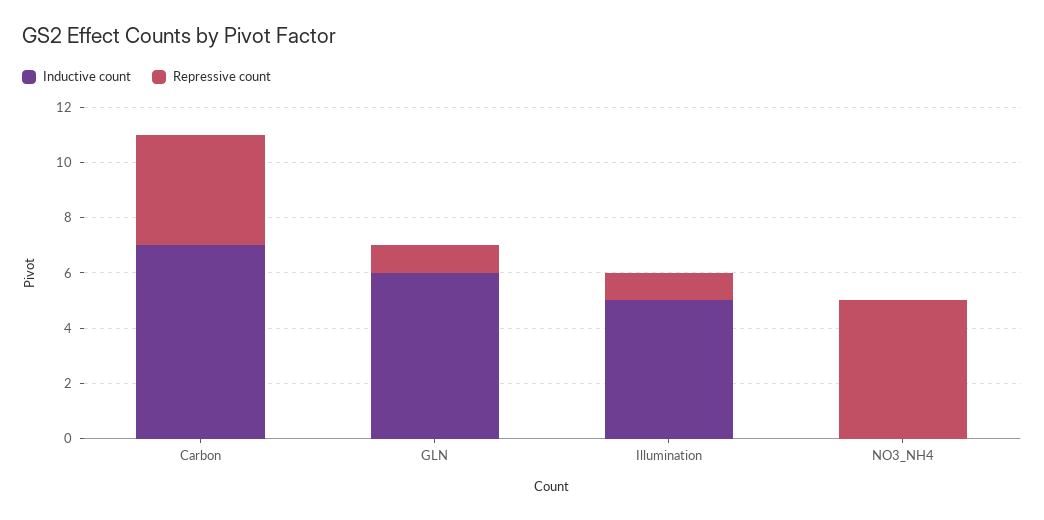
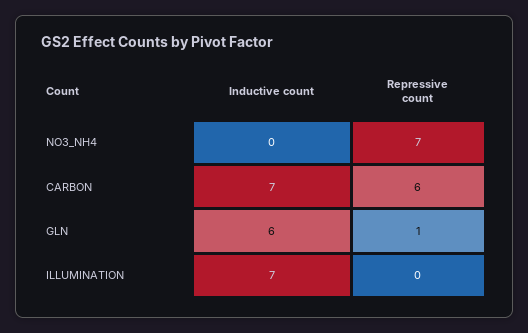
Repressive count, Carbon: 4 -> 6
Inductive count, Illumination: 5 -> 7
Repressive count, Illumination: 1 -> 0
Repressive count, NO3_NH4: 5 -> 7

